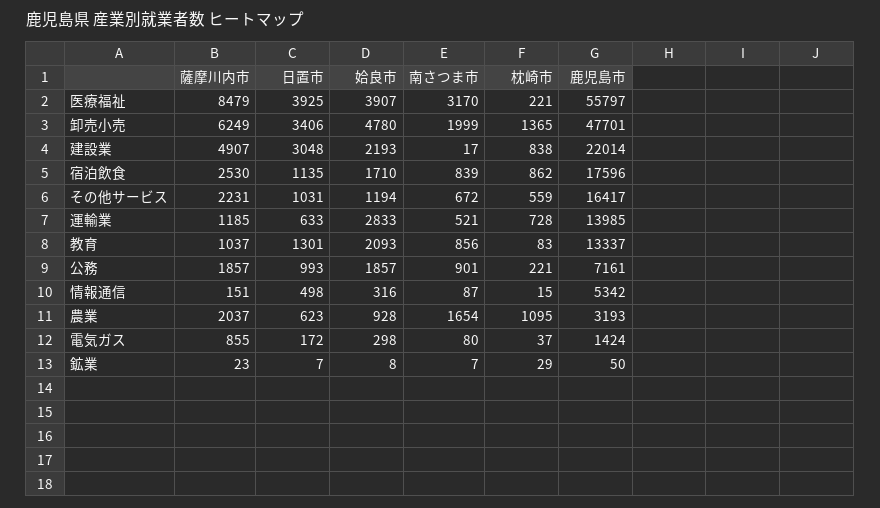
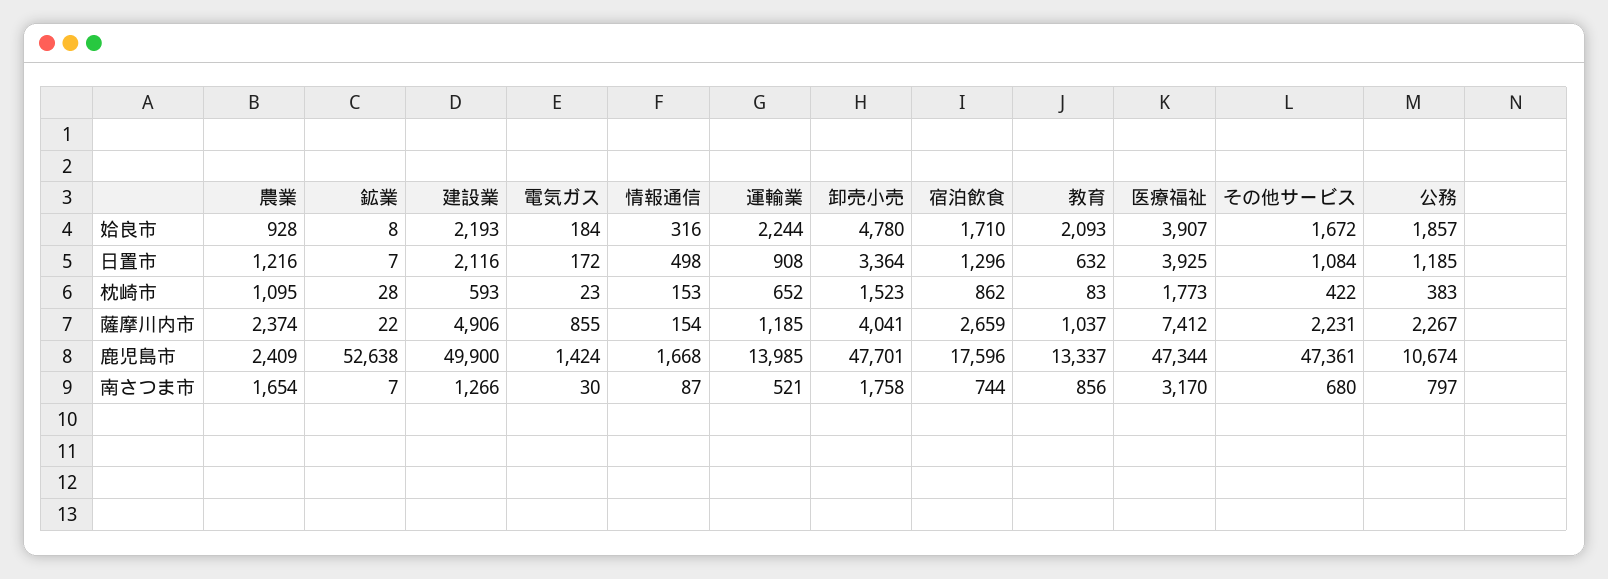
薩摩川内市, 医療福祉: 8479 -> 7412
枕崎市, 医療福祉: 221 -> 1773
鹿児島市, 医療福祉: 55797 -> 47344
薩摩川内市, 卸売小売: 6249 -> 4041
日置市, 卸売小売: 3406 -> 3364
南さつま市, 卸売小売: 1999 -> 1758
枕崎市, 卸売小売: 1365 -> 1523
薩摩川内市, 建設業: 4907 -> 4906
日置市, 建設業: 3048 -> 2116
南さつま市, 建設業: 17 -> 1266
枕崎市, 建設業: 838 -> 593
鹿児島市, 建設業: 22014 -> 49900
薩摩川内市, 宿泊飲食: 2530 -> 2659
日置市, 宿泊飲食: 1135 -> 1296
南さつま市, 宿泊飲食: 839 -> 744
日置市, その他サービス: 1031 -> 1084
姶良市, その他サービス: 1194 -> 1672
南さつま市, その他サービス: 672 -> 680
枕崎市, その他サービス: 559 -> 422
鹿児島市, その他サービス: 16417 -> 47361
日置市, 運輸業: 633 -> 908
姶良市, 運輸業: 2833 -> 2244
枕崎市, 運輸業: 728 -> 652
日置市, 教育: 1301 -> 632
薩摩川内市, 公務: 1857 -> 2267
日置市, 公務: 993 -> 1185
南さつま市, 公務: 901 -> 797
枕崎市, 公務: 221 -> 383
鹿児島市, 公務: 7161 -> 10674
薩摩川内市, 情報通信: 151 -> 154
枕崎市, 情報通信: 15 -> 153
鹿児島市, 情報通信: 5342 -> 1668
薩摩川内市, 農業: 2037 -> 2374
日置市, 農業: 623 -> 1216
鹿児島市, 農業: 3193 -> 2409
姶良市, 電気ガス: 298 -> 184
南さつま市, 電気ガス: 80 -> 30
枕崎市, 電気ガス: 37 -> 23
薩摩川内市, 鉱業: 23 -> 22
枕崎市, 鉱業: 29 -> 28
鹿児島市, 鉱業: 50 -> 52638

